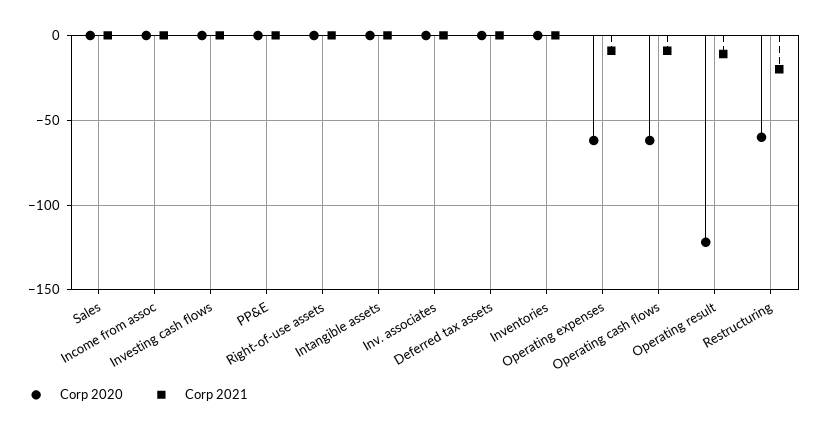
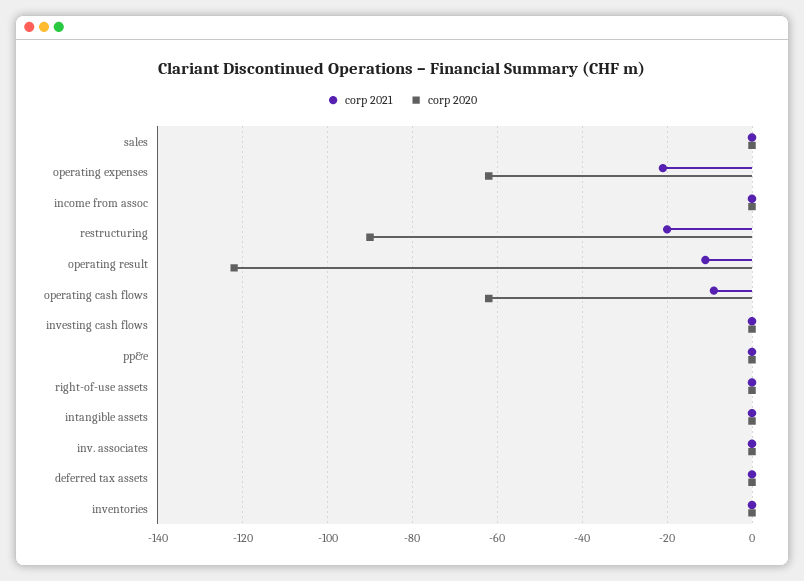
Corp 2021, Operating expenses: -10 -> -20
Corp 2020, Restructuring: -60 -> -90

